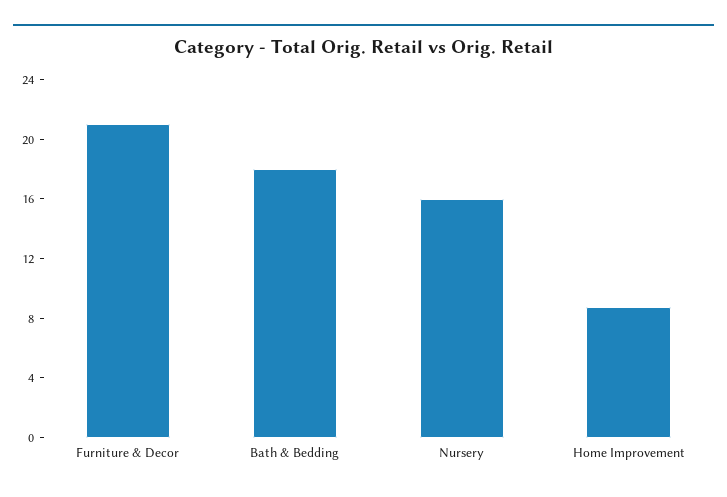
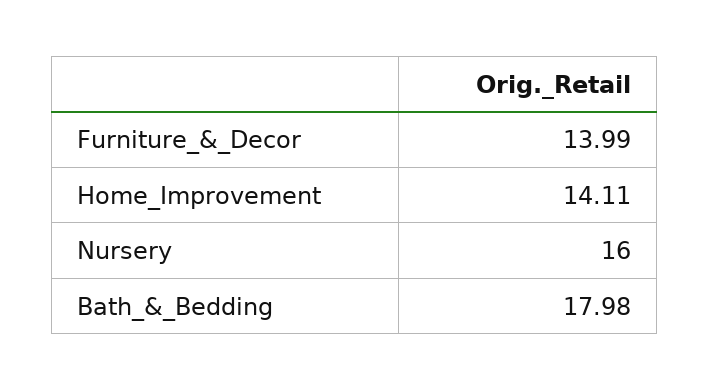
Furniture & Decor: 21 -> 13.99
Home Improvement: 9 -> 14.11

